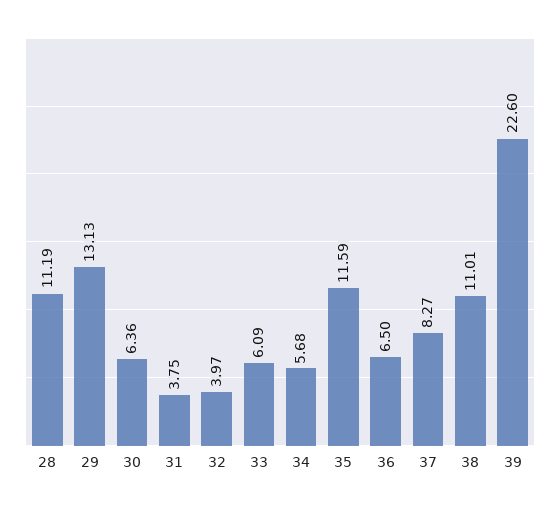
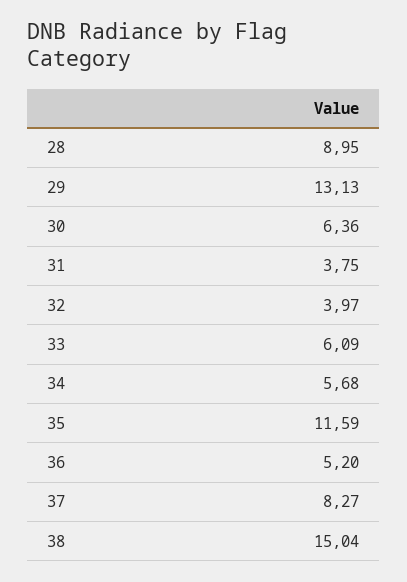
28: 11.19 -> 8.95
36: 6.5 -> 5.2
38: 11.01 -> 15.04
39: 22.6 -> none

